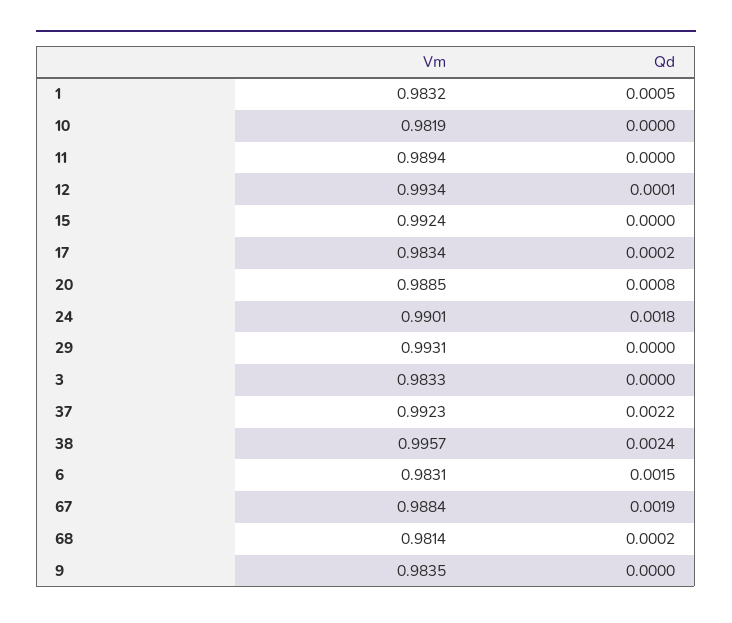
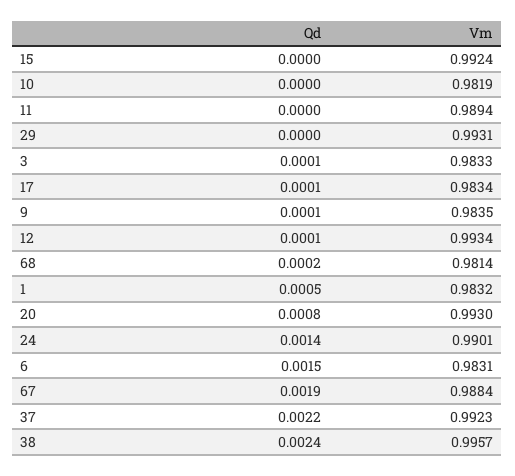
Qd, 17: 0.0002 -> 0.0001
Vm, 20: 0.9885 -> 0.993
Qd, 24: 0.0018 -> 0.0014
Qd, 3: 0 -> 0.0001
Qd, 9: 0 -> 0.0001

